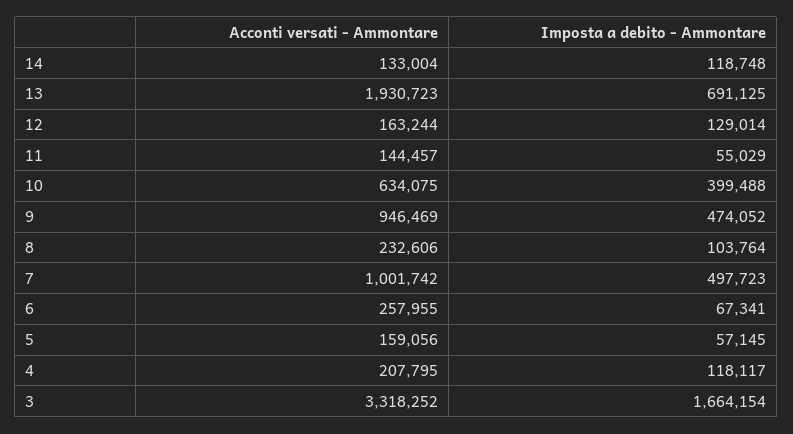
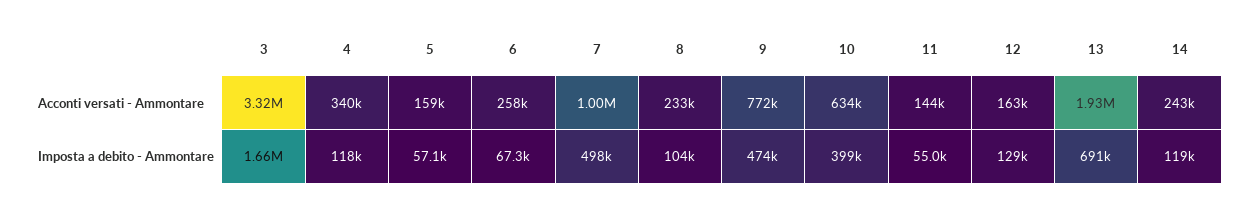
Acconti versati - Ammontare, 14: 133004 -> 243000
Acconti versati - Ammontare, 9: 946469 -> 772000
Acconti versati - Ammontare, 4: 207795 -> 340000

